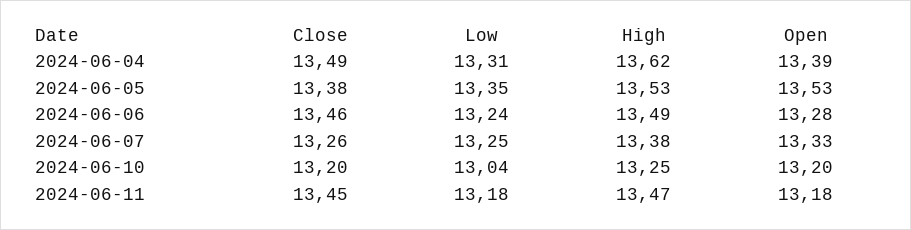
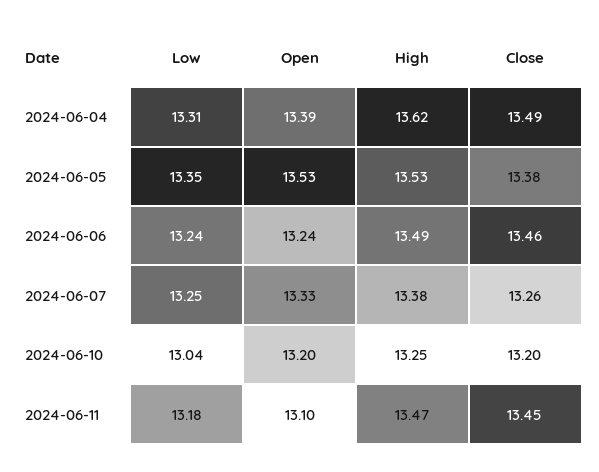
Open, 2024-06-06: 13.28 -> 13.24
Open, 2024-06-11: 13.18 -> 13.1

